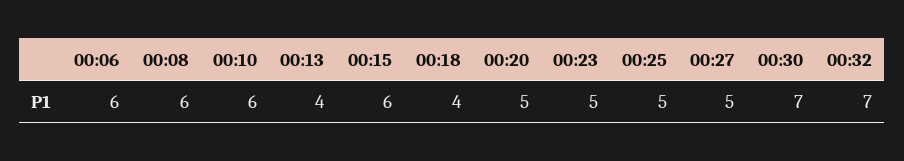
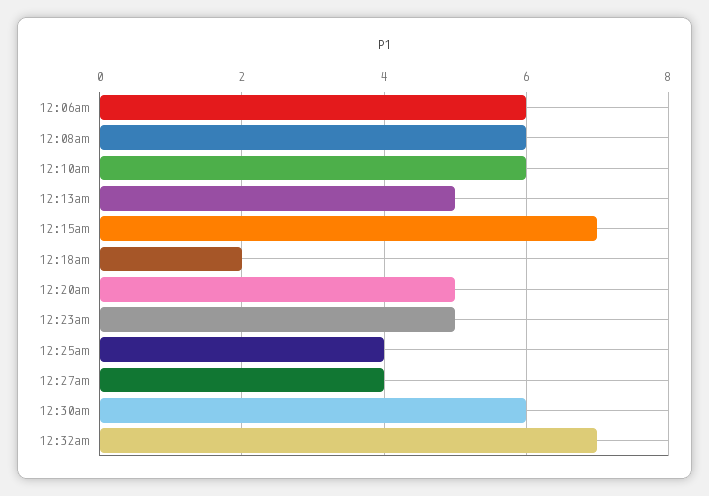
00:13: 4 -> 5
00:15: 6 -> 7
00:18: 4 -> 2
00:25: 5 -> 4
00:27: 5 -> 4
00:30: 7 -> 6

